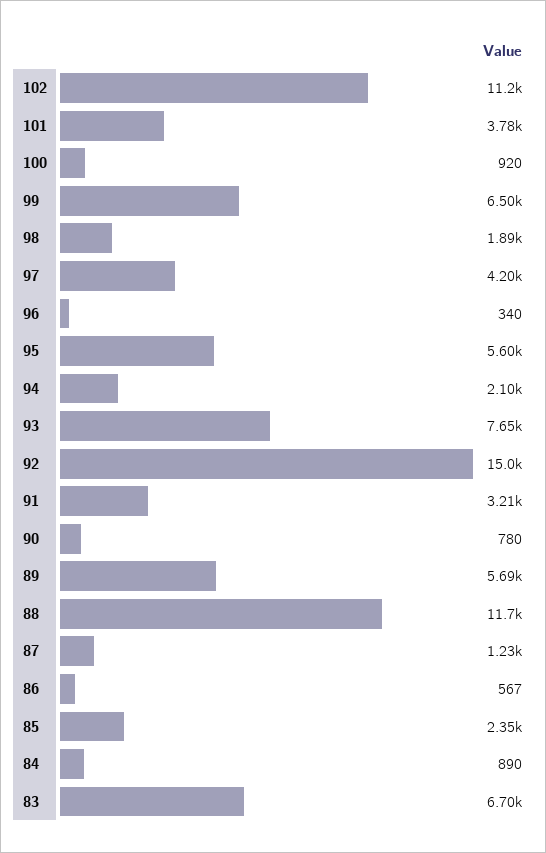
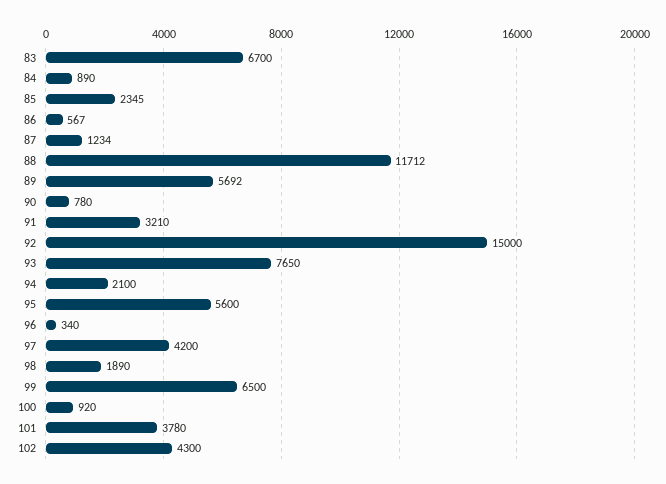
102: 11200 -> 4300

